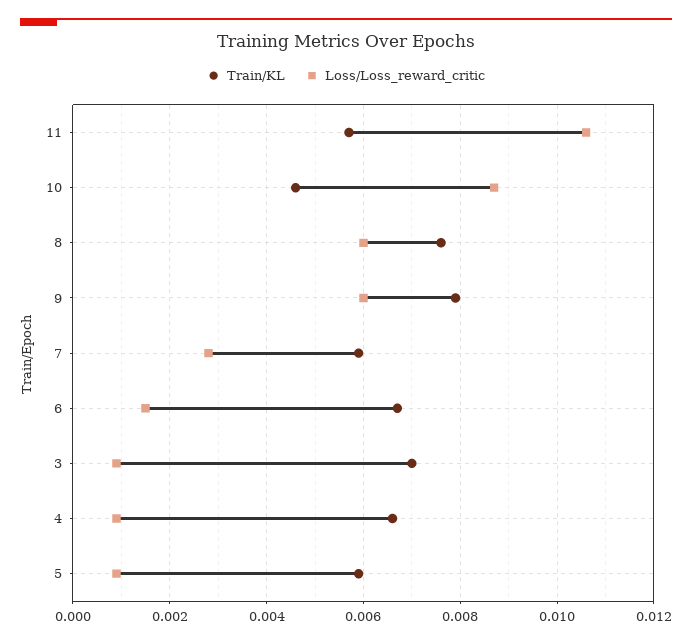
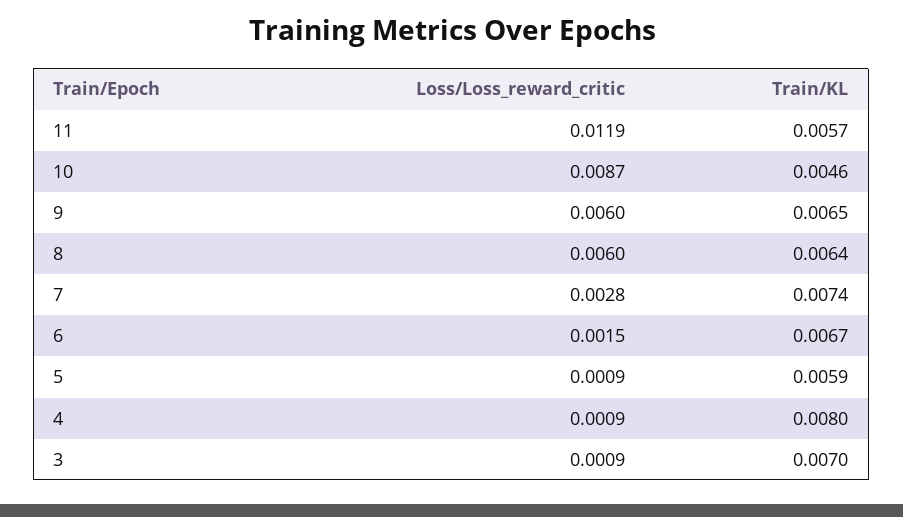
Loss/Loss_reward_critic, 11: 0.0105 -> 0.0119
Train/KL, 8: 0.0075 -> 0.0064
Train/KL, 9: 0.008 -> 0.0065
Train/KL, 7: 0.006 -> 0.0074
Train/KL, 4: 0.0065 -> 0.008

